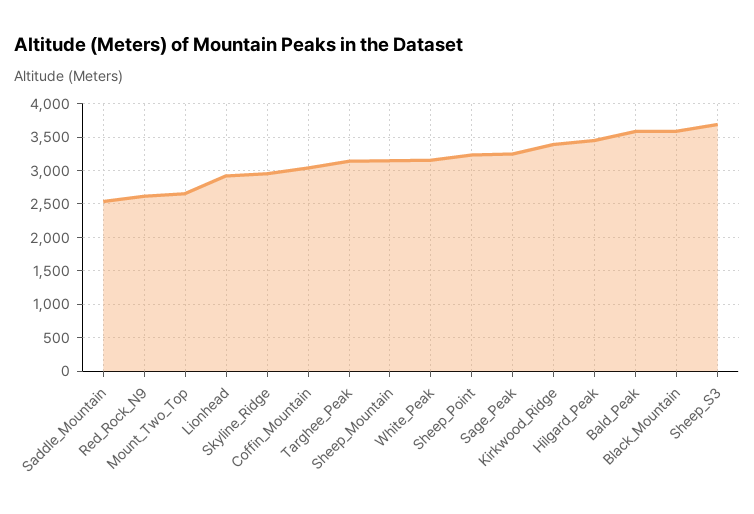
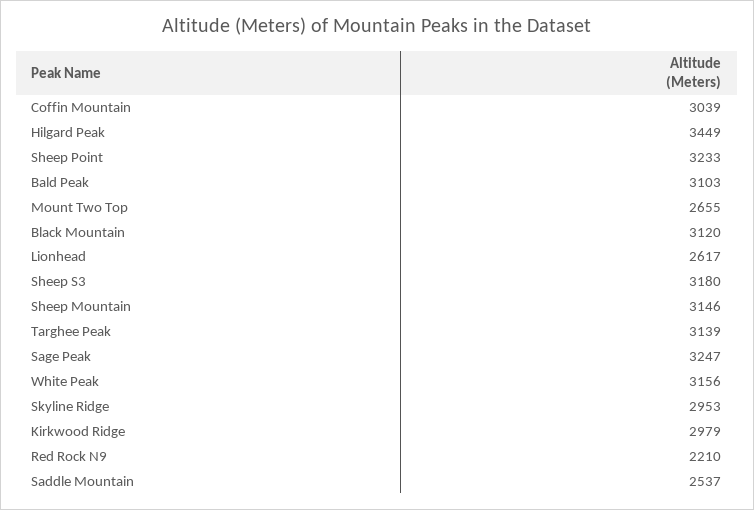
Red_Rock_N9: 2600 -> 2210
Lionhead: 2900 -> 2617
Kirkwood_Ridge: 3400 -> 2979
Bald_Peak: 3600 -> 3103
Black_Mountain: 3600 -> 3120
Sheep_S3: 3700 -> 3180

